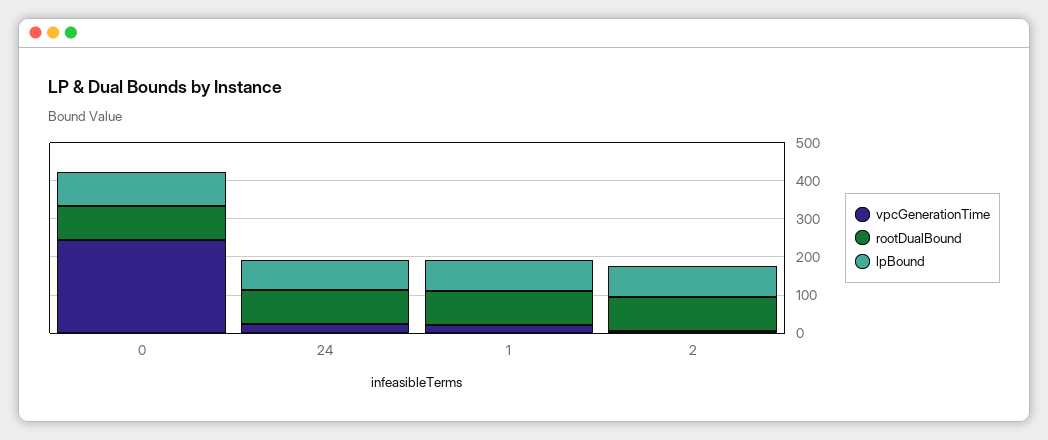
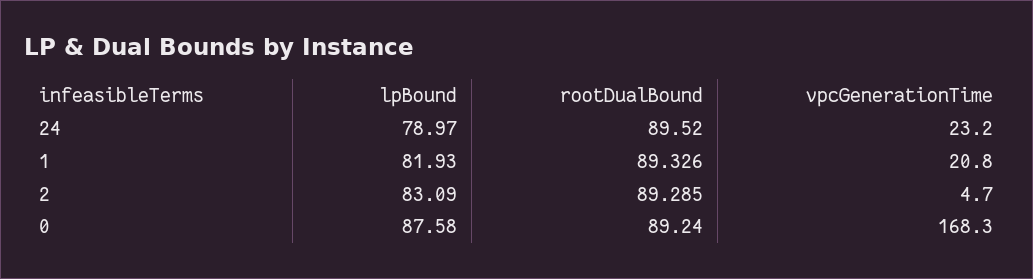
vpcGenerationTime, 0: 250 -> 168.3

